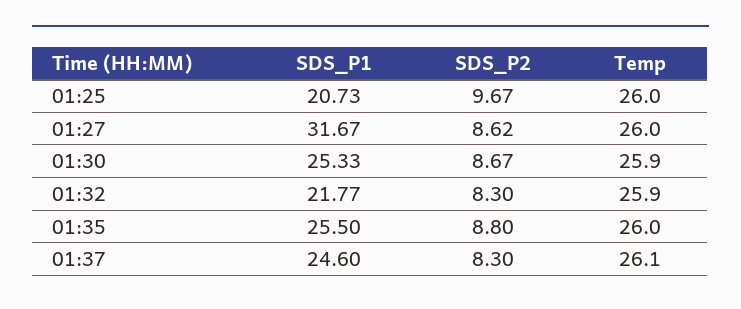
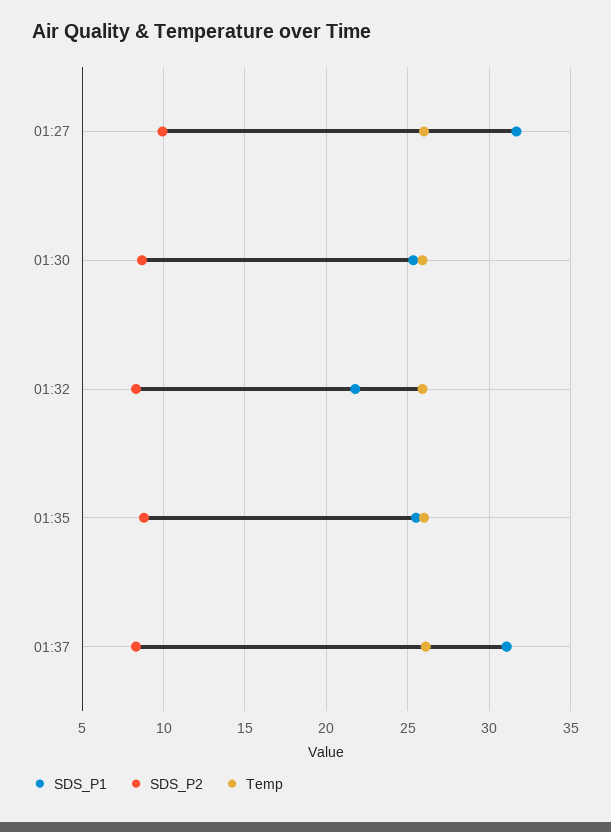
SDS_P1, 01:25: 20.73 -> none
SDS_P2, 01:25: 9.67 -> none
Temp, 01:25: 26 -> none
SDS_P2, 01:27: 8.62 -> 10
SDS_P1, 01:37: 24.6 -> 31

